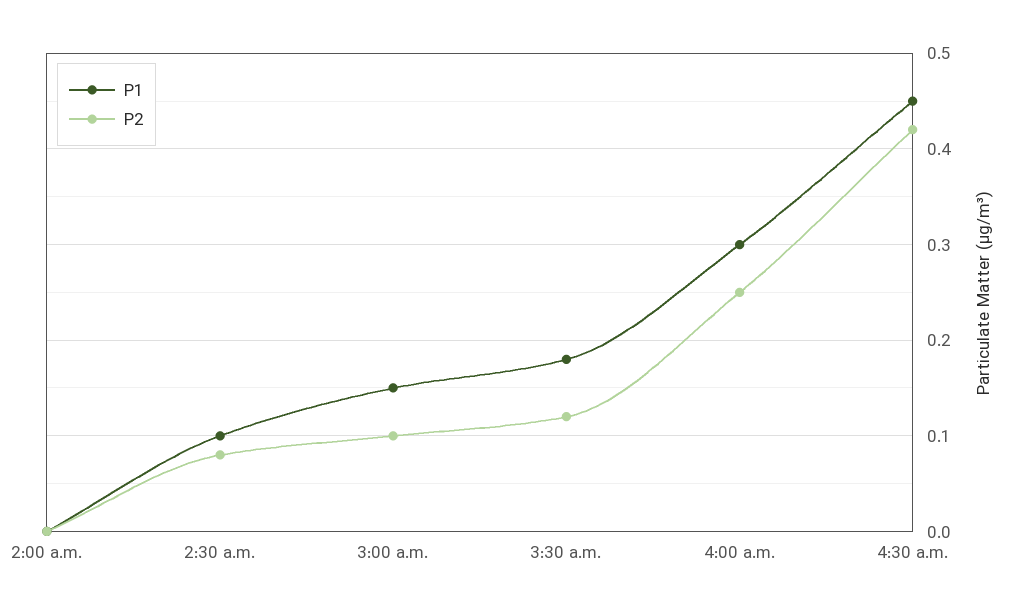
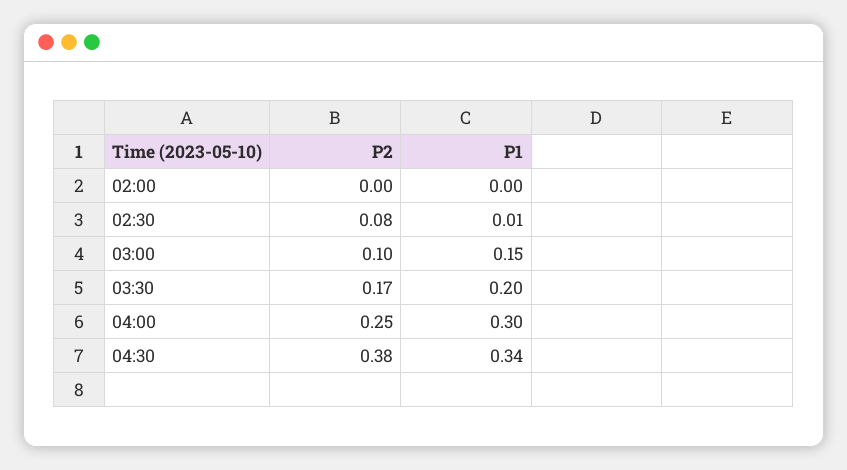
P1, 2:30 a.m.: 0.1 -> 0.01
P1, 3:30 a.m.: 0.18 -> 0.2
P2, 3:30 a.m.: 0.12 -> 0.17
P1, 4:30 a.m.: 0.45 -> 0.34
P2, 4:30 a.m.: 0.42 -> 0.38

